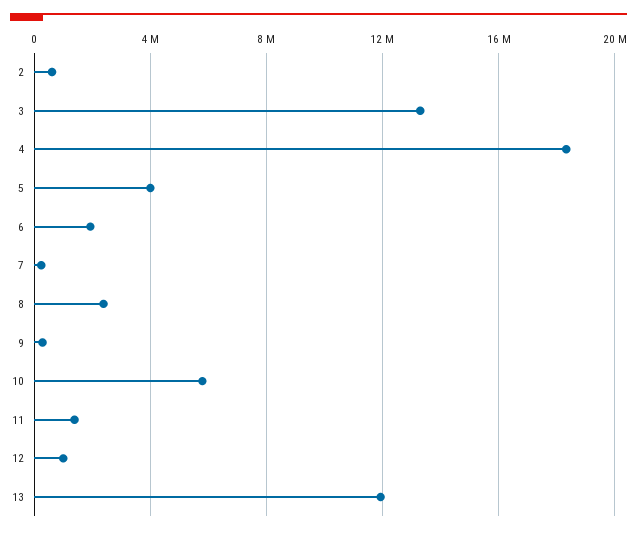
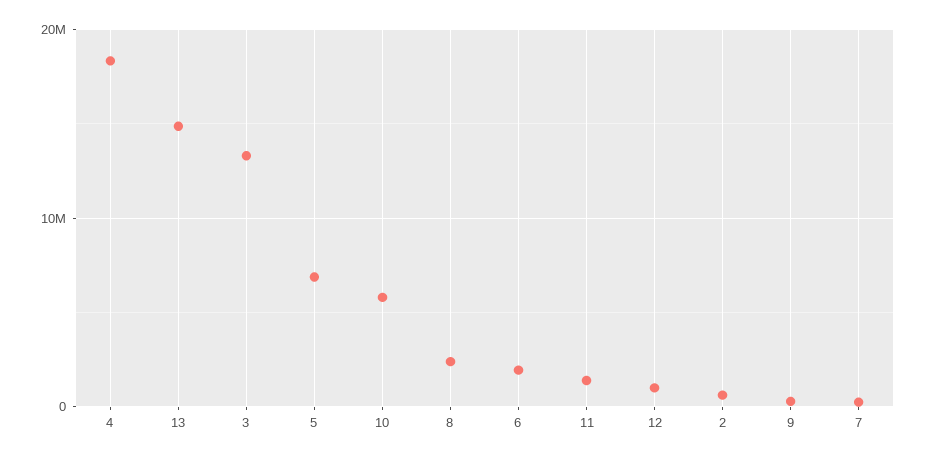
5: 4000000 -> 7000000
13: 12000000 -> 15000000

